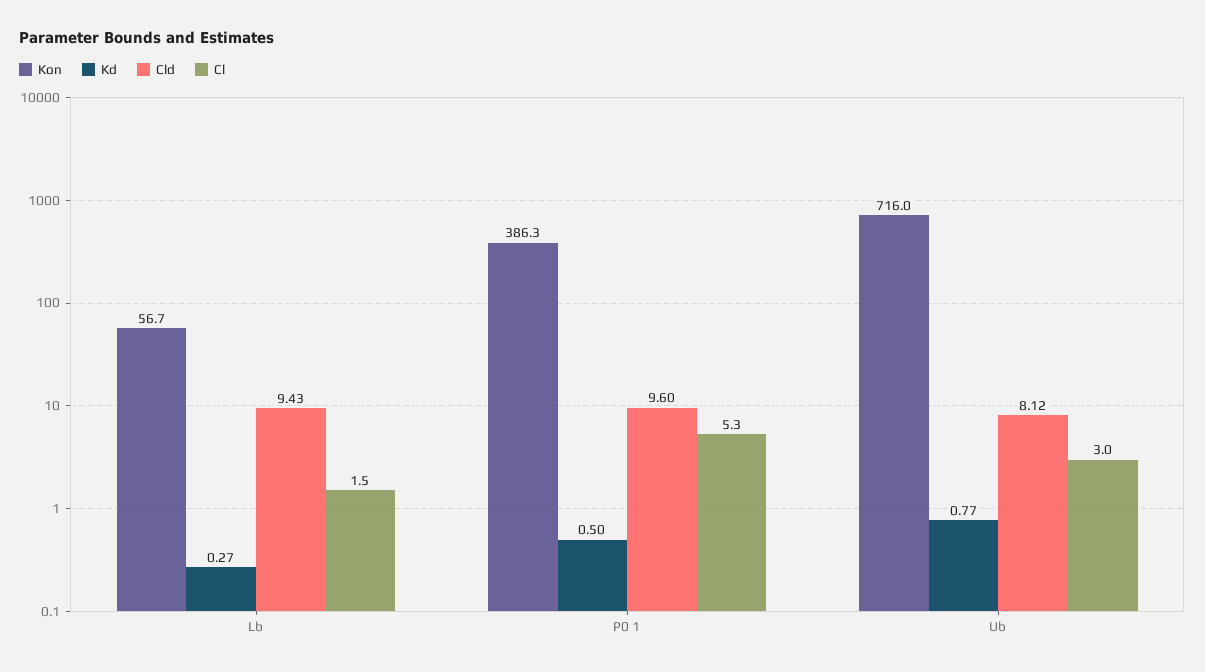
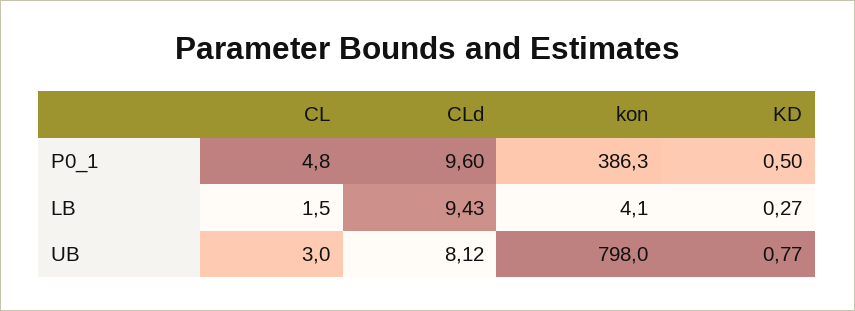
Kon, Lb: 56.7 -> 4.1
Cl, P0 1: 5.3 -> 4.8
Kon, Ub: 716 -> 798

